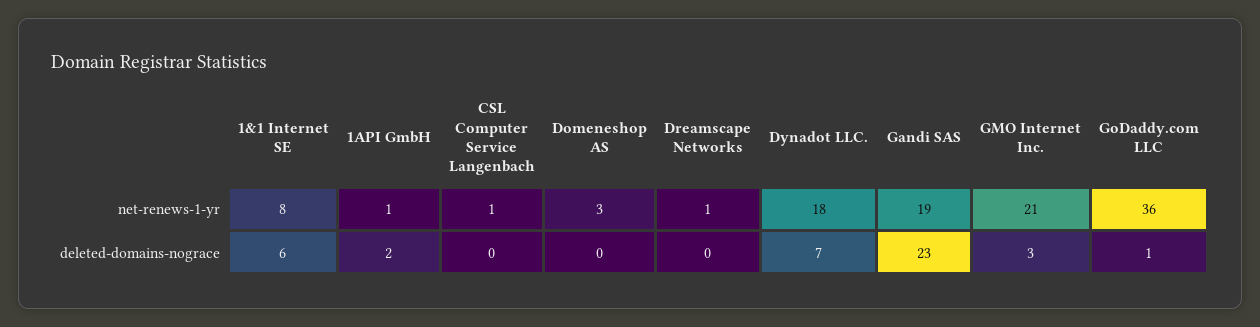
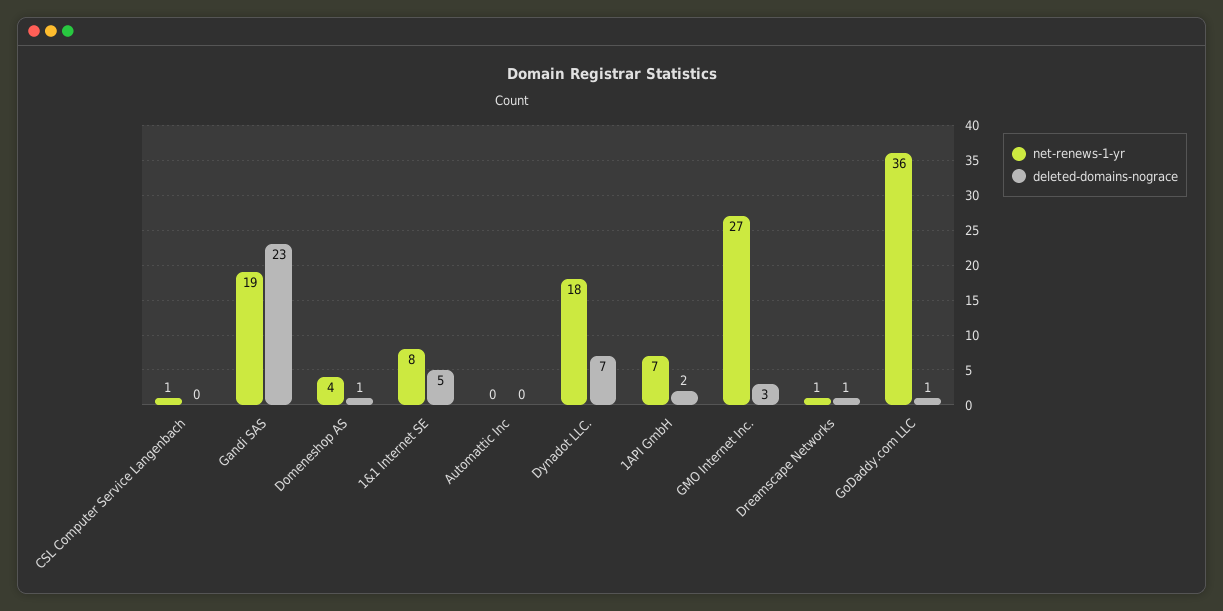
net-renews-1-yr, 1API GmbH: 1 -> 7
net-renews-1-yr, Domeneshop AS: 3 -> 4
net-renews-1-yr, GMO Internet Inc.: 21 -> 27
deleted-domains-nograce, 1&1 Internet SE: 6 -> 5
deleted-domains-nograce, Domeneshop AS: 0 -> 1
deleted-domains-nograce, Dreamscape Networks: 0 -> 1
net-renews-1-yr, Automattic Inc: none -> 0
deleted-domains-nograce, Automattic Inc: none -> 0

